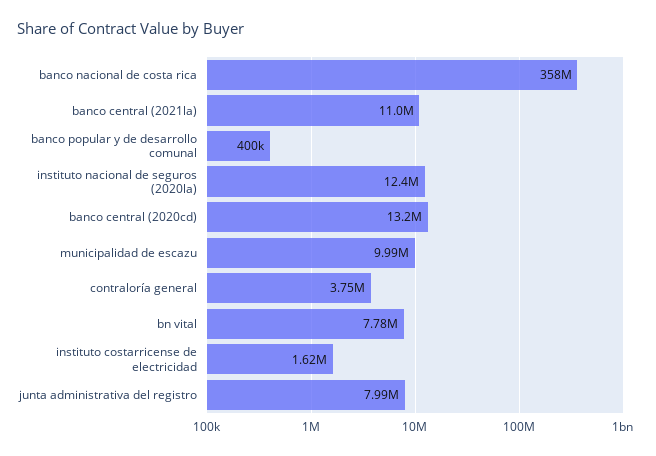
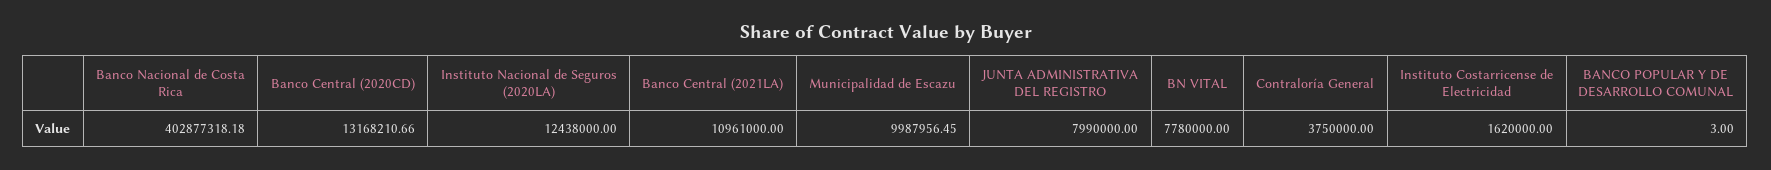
banco nacional de costa rica: 358000000 -> 402877318.18
banco popular y de desarrollo comunal: 400000 -> 3

